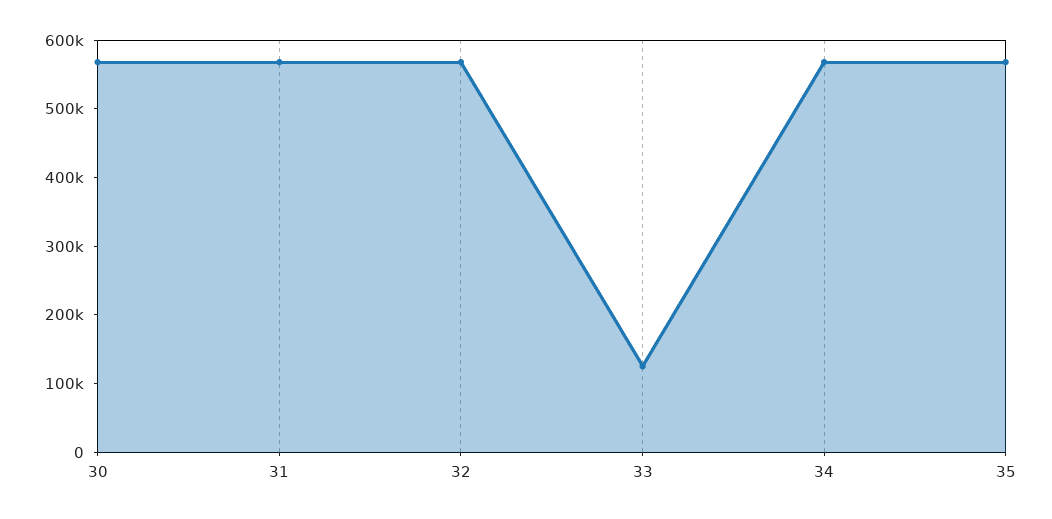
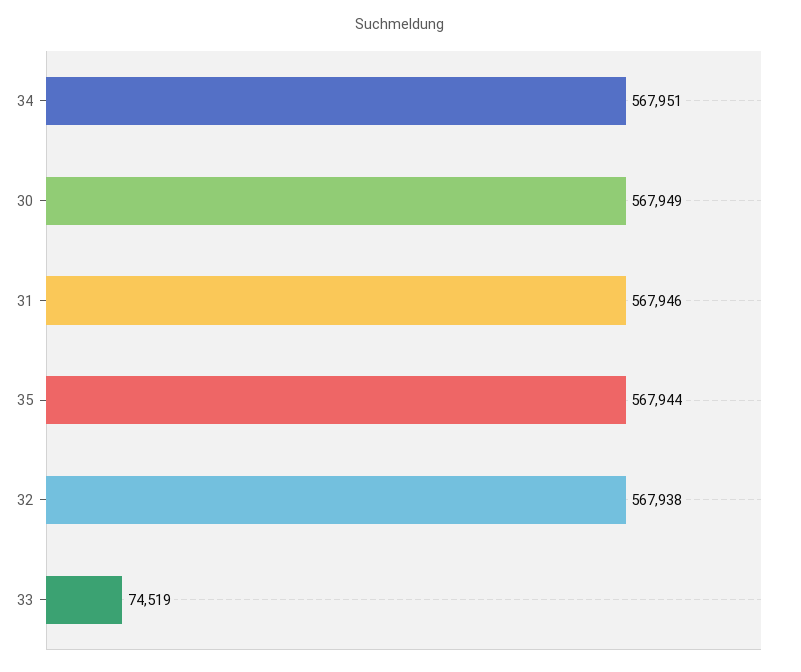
33: 120000 -> 74519

